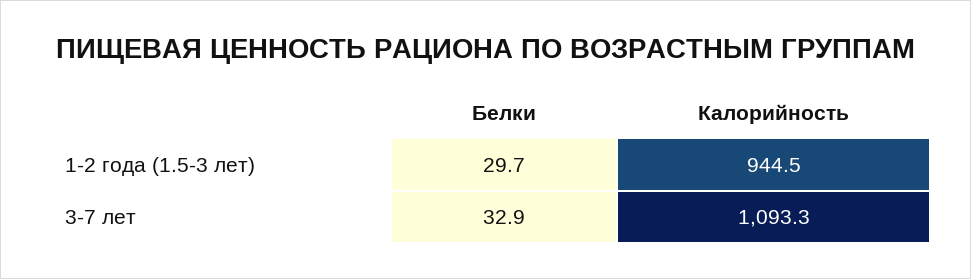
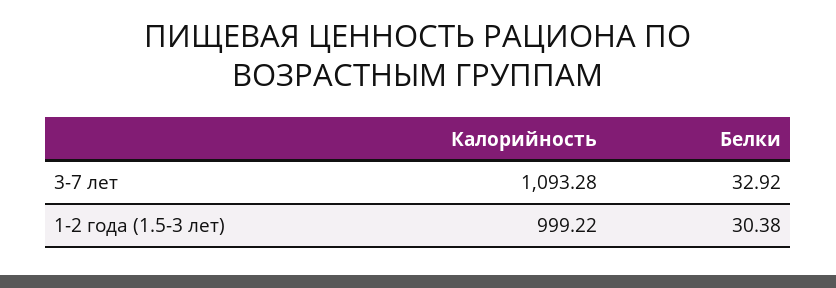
Белки, 1-2 года (1.5-3 лет): 29.7 -> 30.38
Калорийность, 1-2 года (1.5-3 лет): 944.5 -> 999.22

